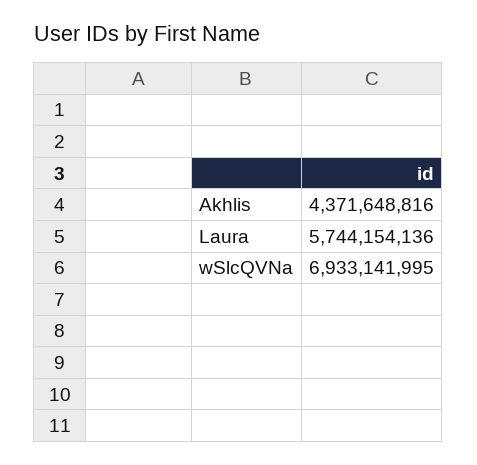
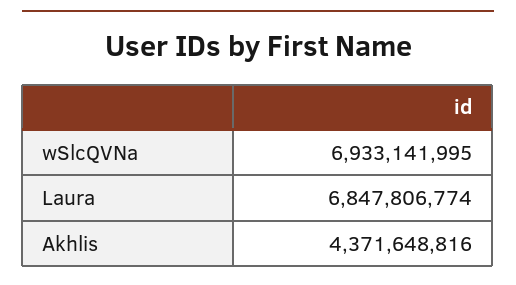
Laura: 5744154136 -> 6847806774

